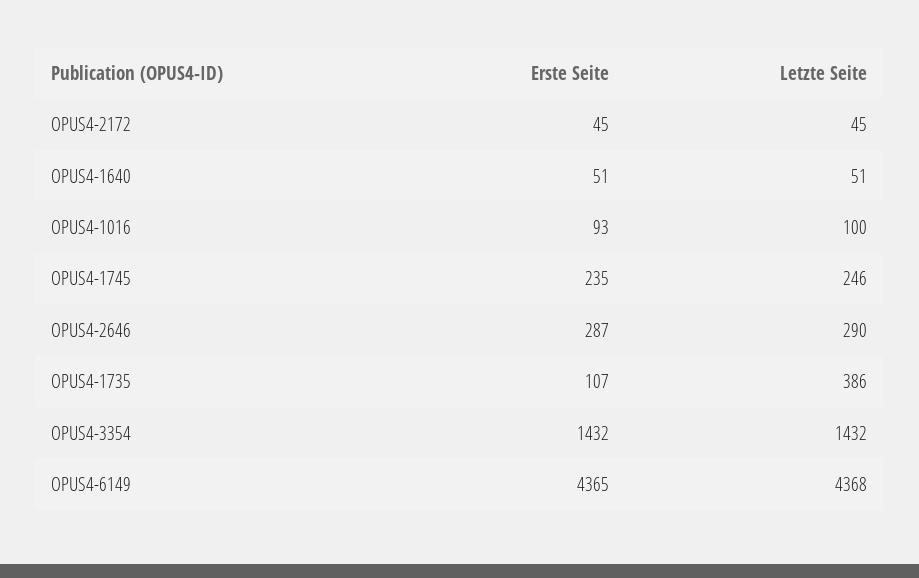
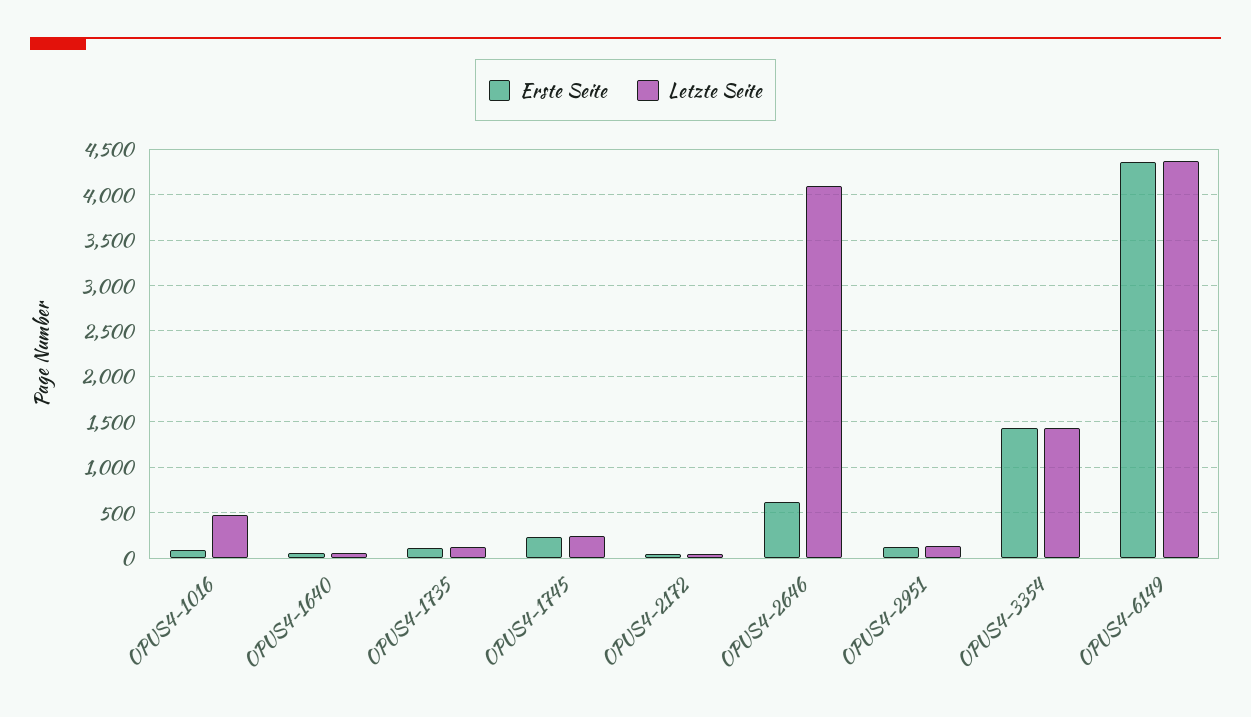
Letzte Seite, OPUS4-1016: 100 -> 500
Erste Seite, OPUS4-2646: 287 -> 600
Letzte Seite, OPUS4-2646: 290 -> 4100
Letzte Seite, OPUS4-1735: 386 -> 100
Erste Seite, OPUS4-2951: none -> 100
Letzte Seite, OPUS4-2951: none -> 100

